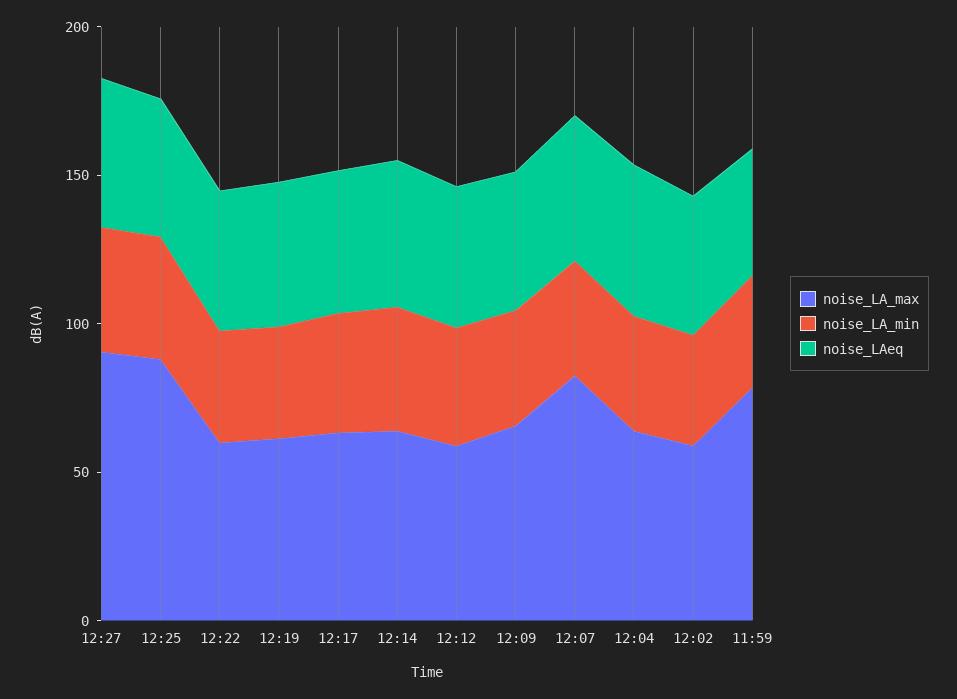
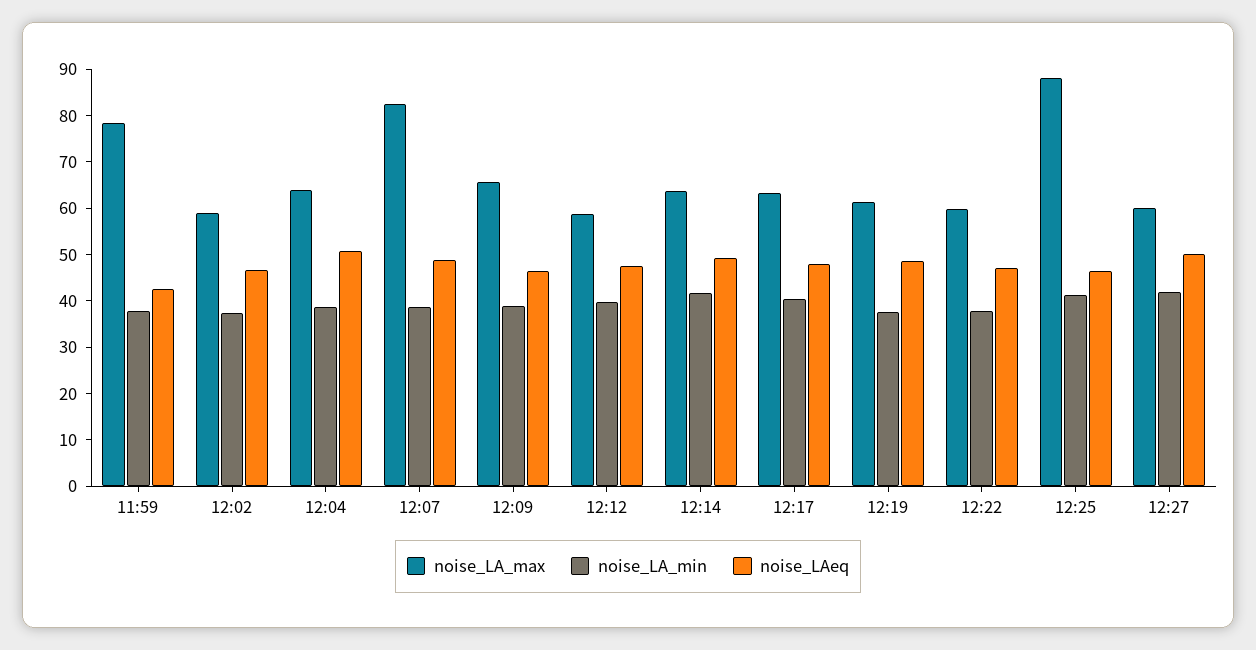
noise_LA_max, 12:27: 90 -> 60

